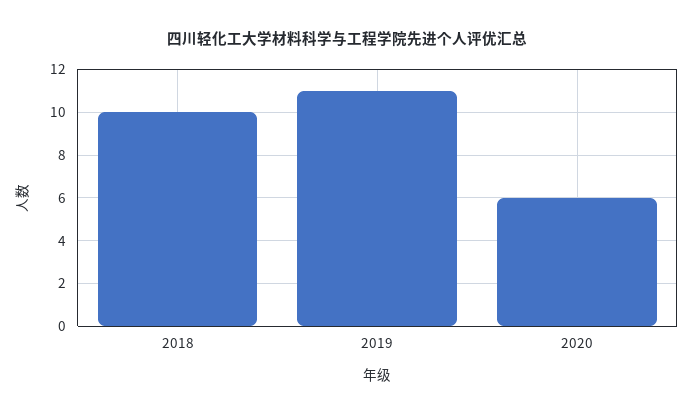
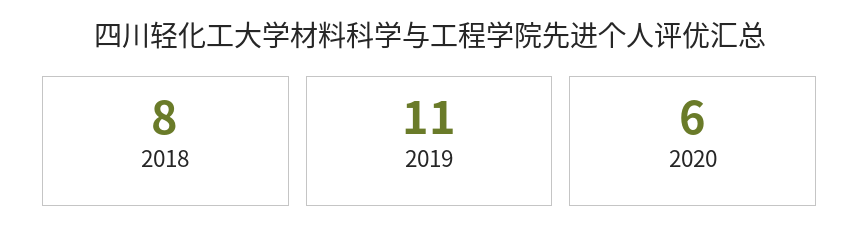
2018: 10 -> 8

